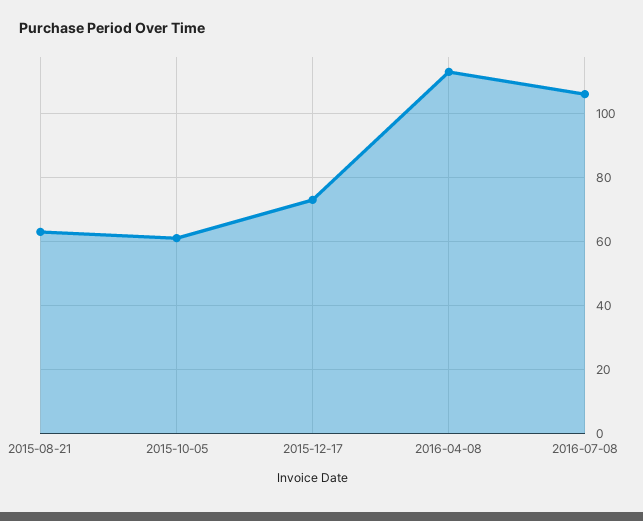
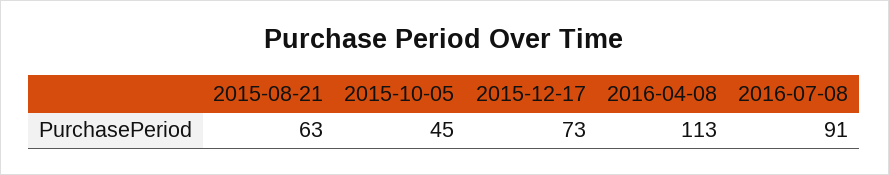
2015-10-05: 60 -> 45
2016-07-08: 105 -> 91

